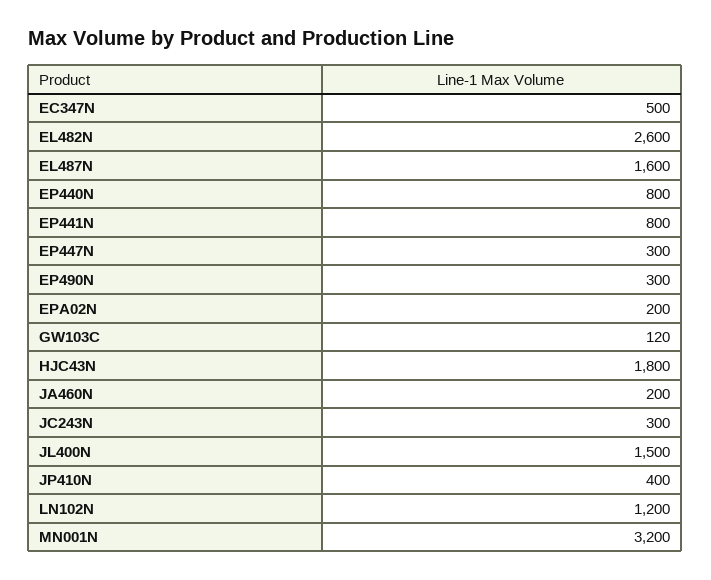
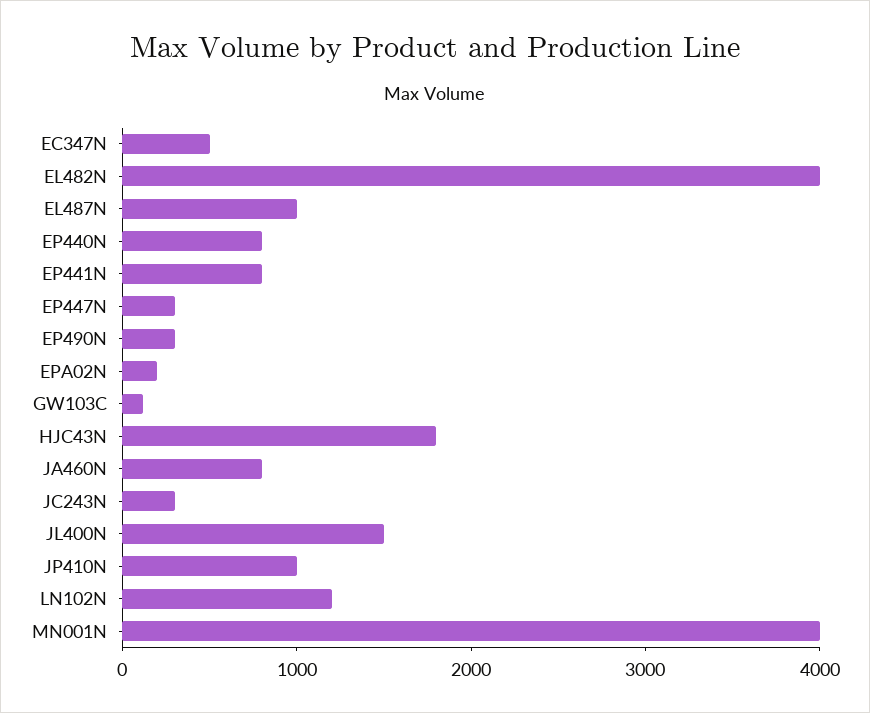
EL482N: 2600 -> 4000
EL487N: 1600 -> 1000
JA460N: 200 -> 800
JP410N: 400 -> 1000
MN001N: 3200 -> 4000

